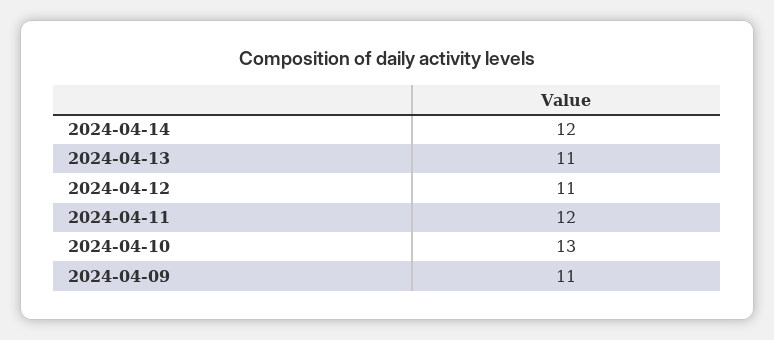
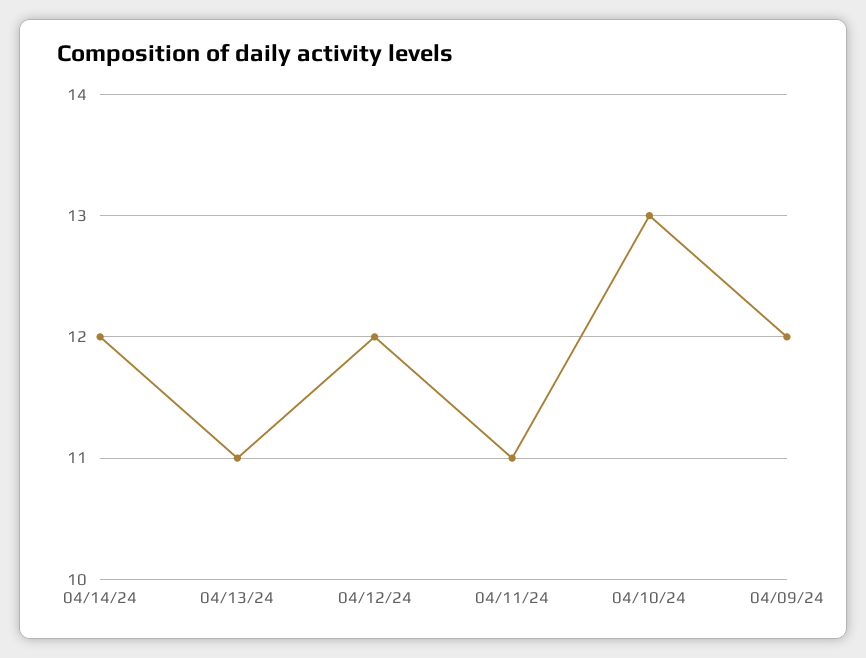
2024-04-12: 11 -> 12
2024-04-11: 12 -> 11
2024-04-09: 11 -> 12

